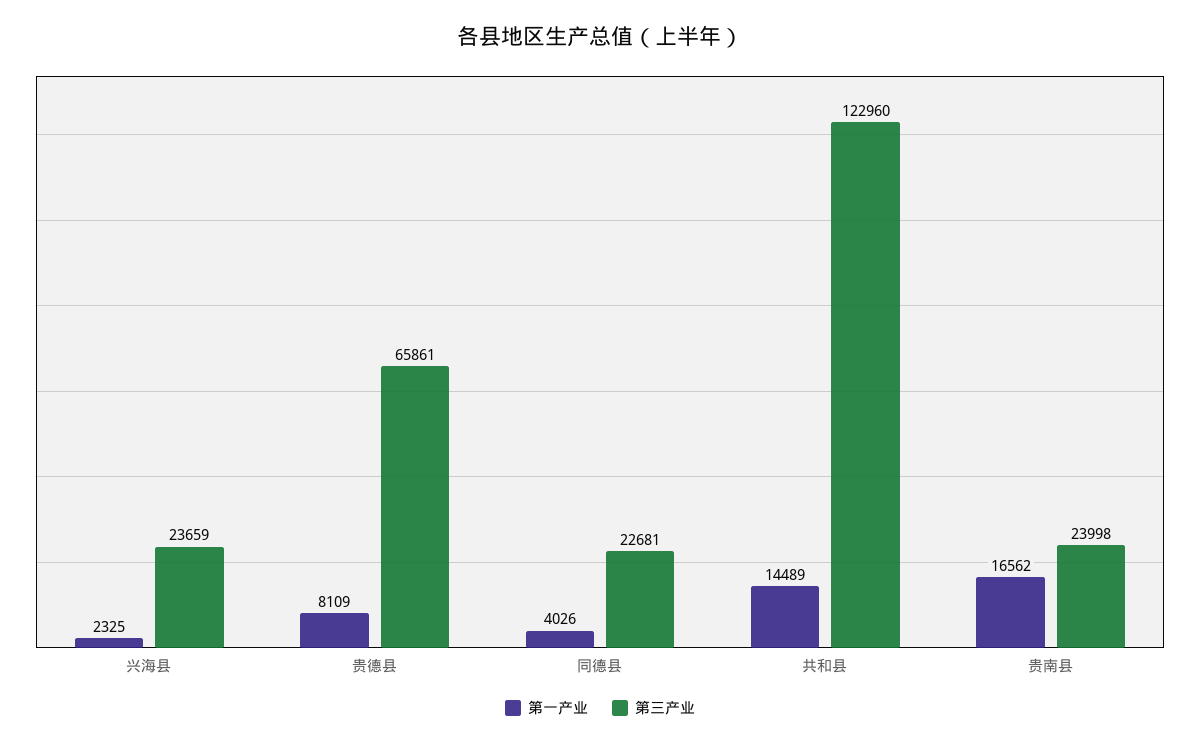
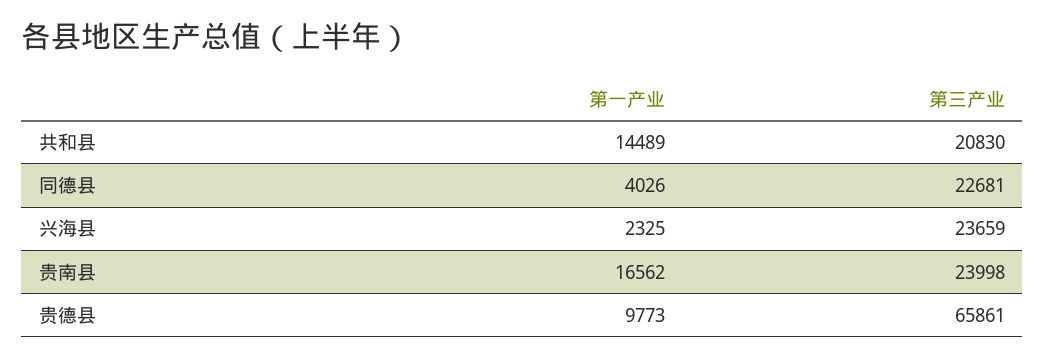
第一产业, 贵德县: 8109 -> 9773
第三产业, 共和县: 122960 -> 20830

